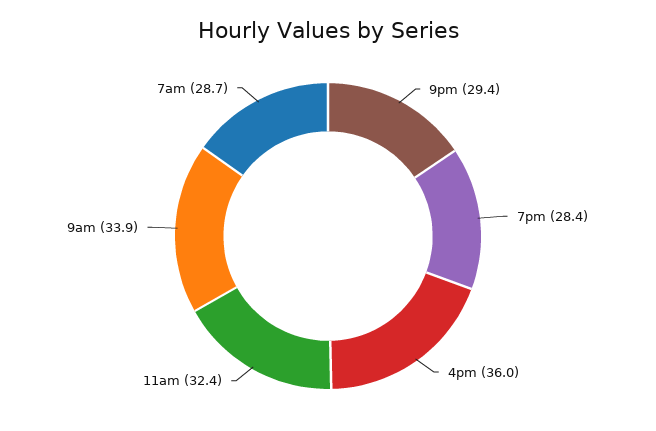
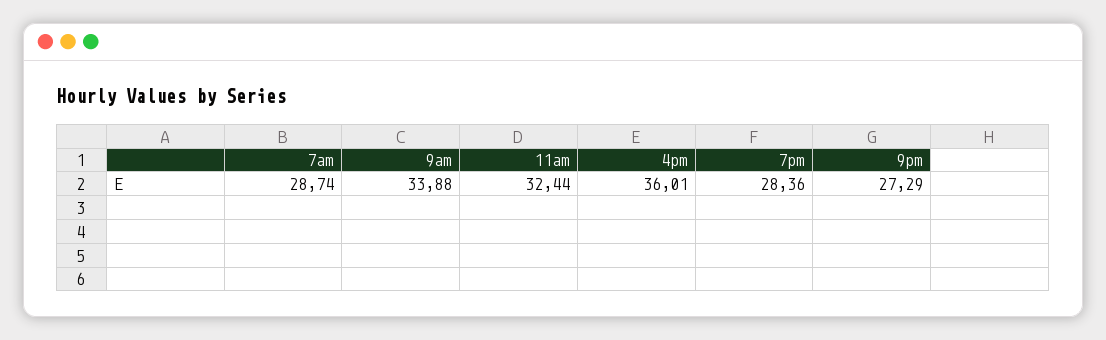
9pm: 29.4 -> 27.29

